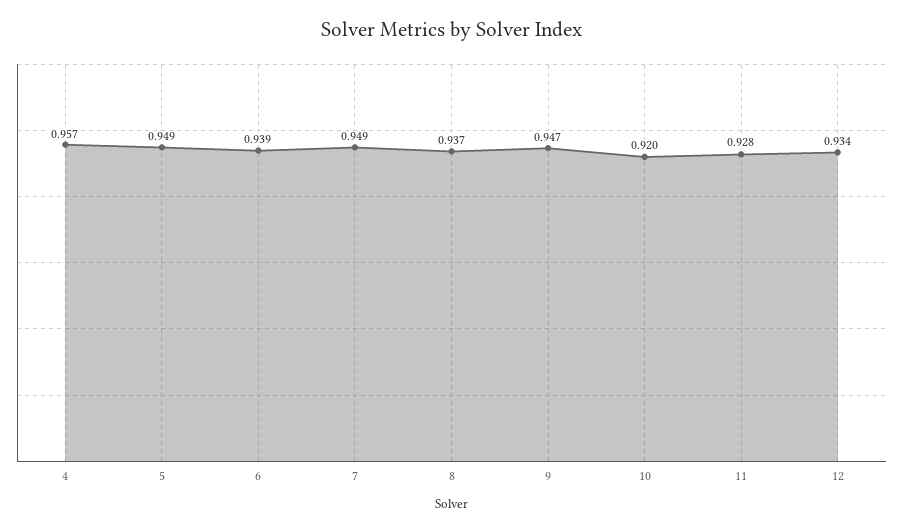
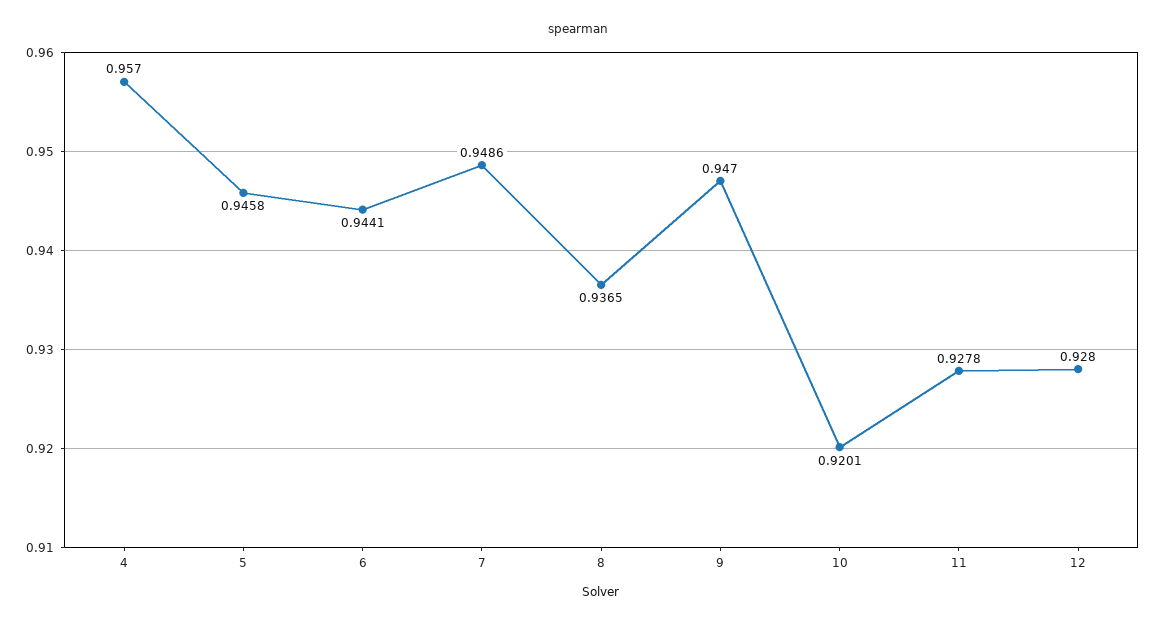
5: 0.949 -> 0.9458
6: 0.939 -> 0.9441
12: 0.934 -> 0.928

